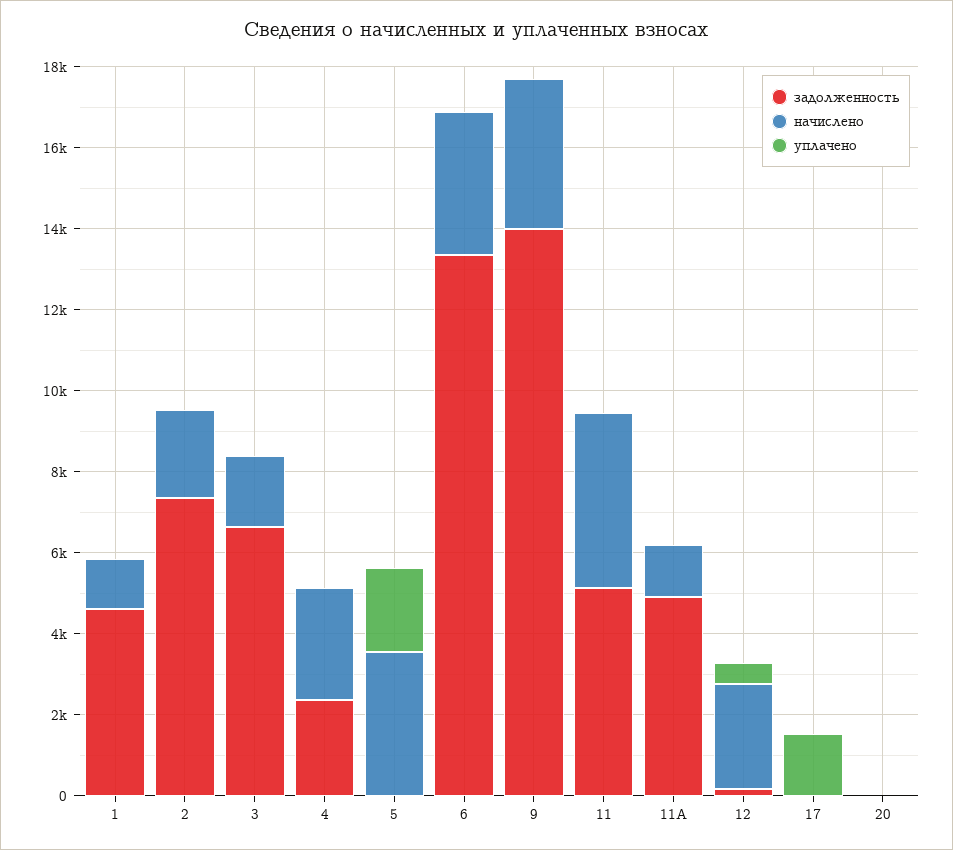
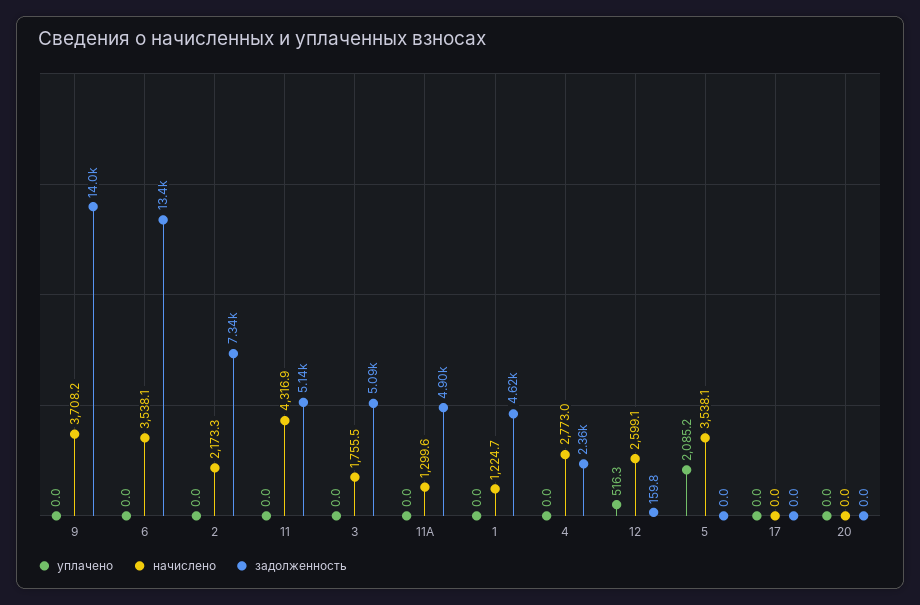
задолженность, 3: 6500 -> 5090
уплачено, 17: 1500 -> 0

